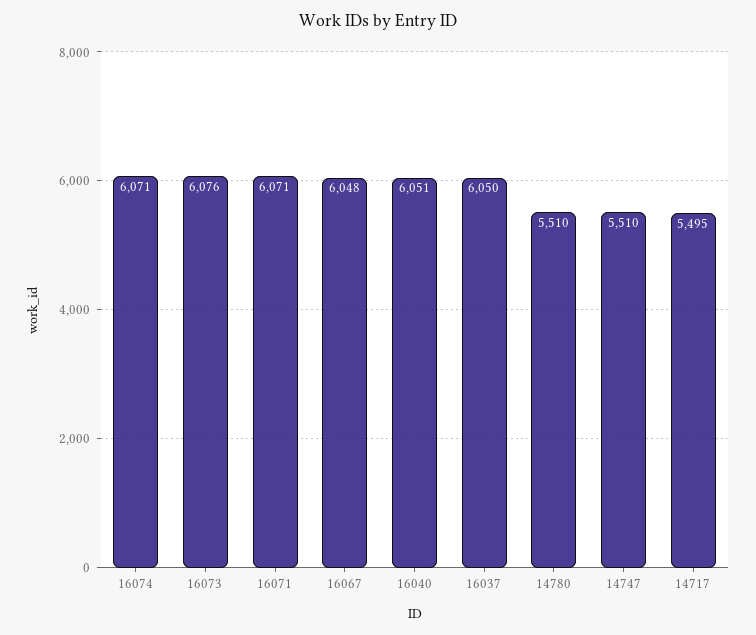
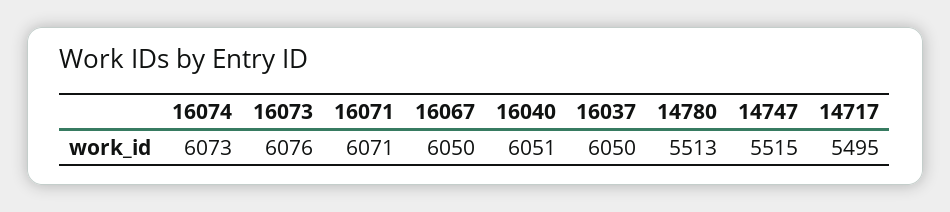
16074: 6071 -> 6073
16067: 6048 -> 6050
14780: 5510 -> 5513
14747: 5510 -> 5515

